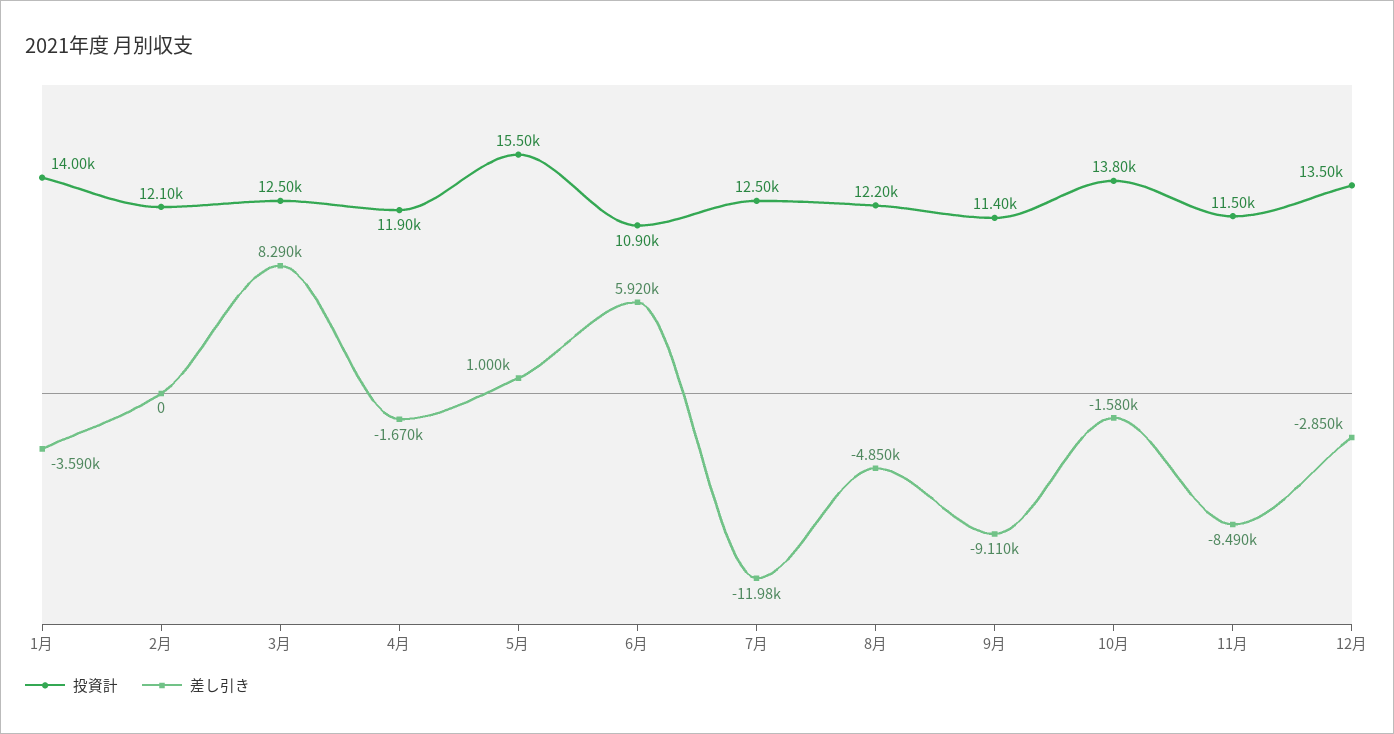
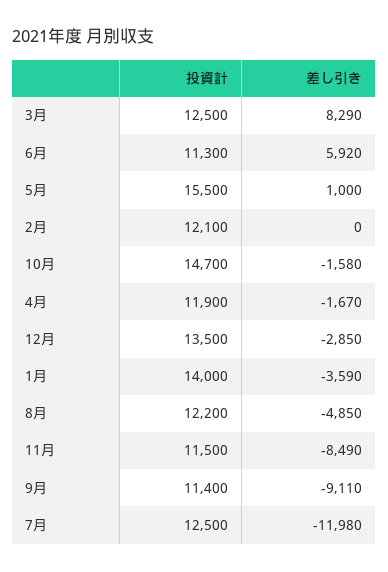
投資計, 6月: 10900 -> 11300
投資計, 10月: 13800 -> 14700

